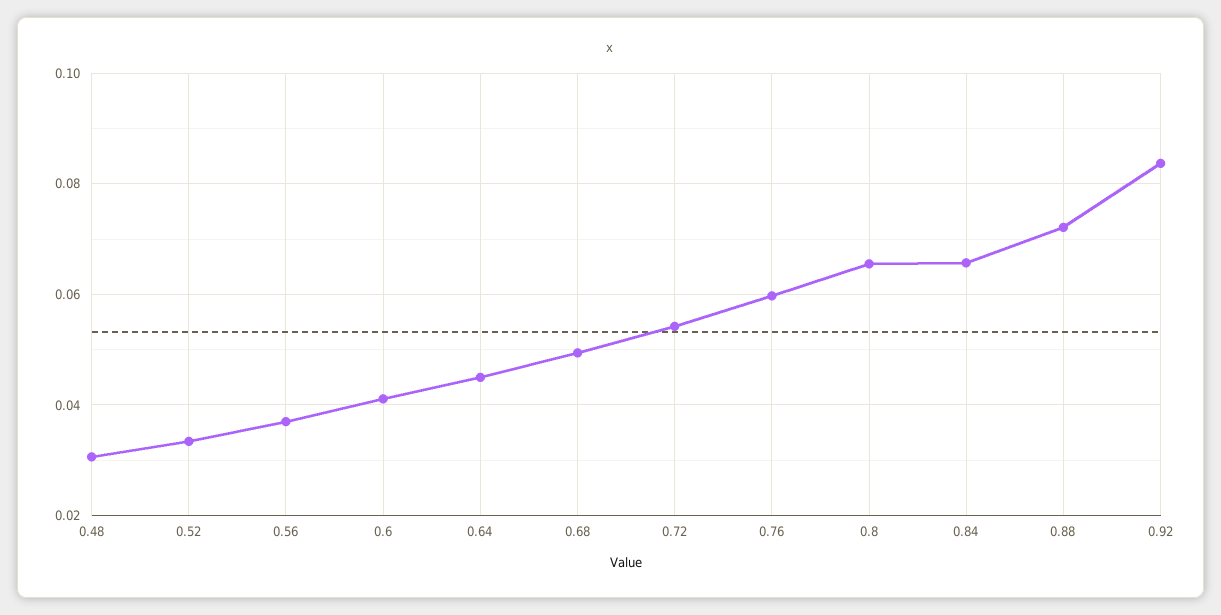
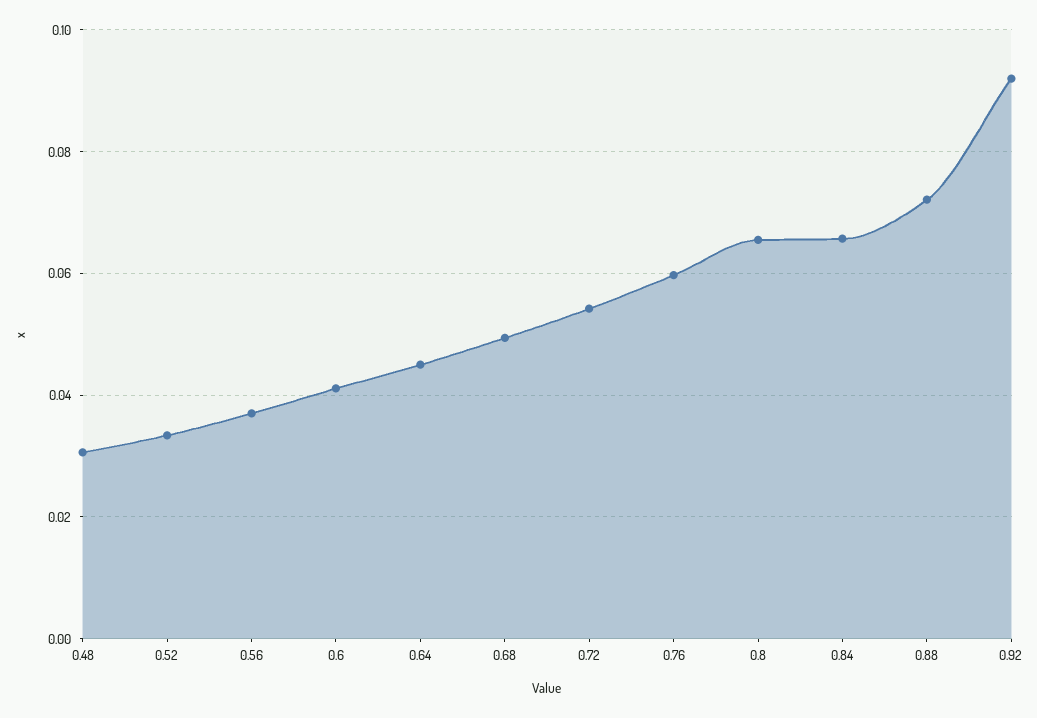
0.92: 0.084 -> 0.092

